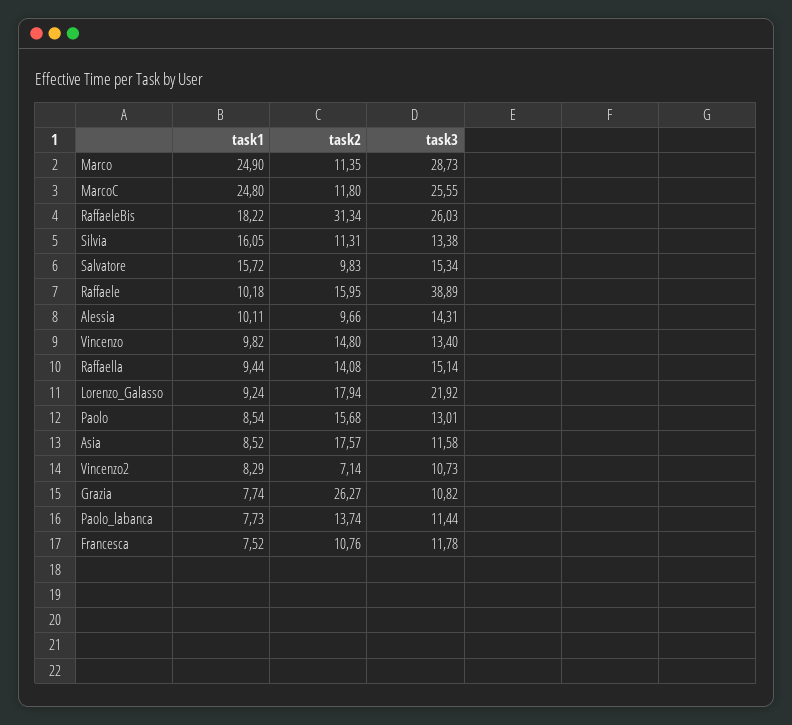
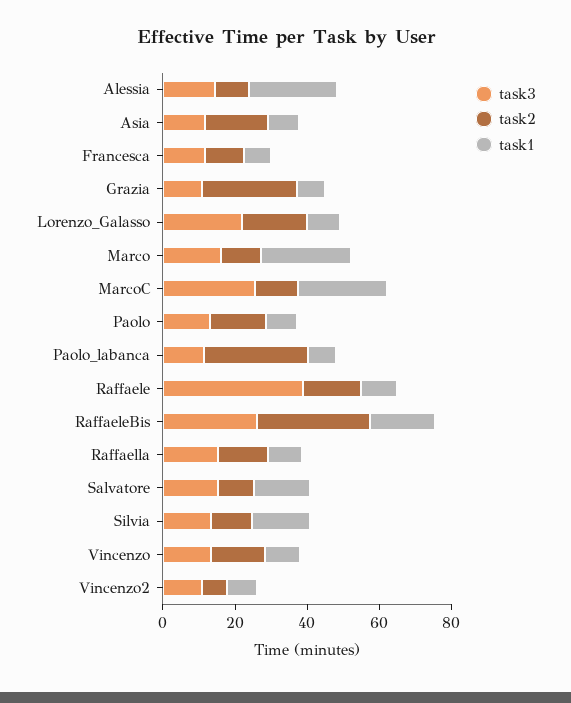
task3, Marco: 28.73 -> 15
task1, Alessia: 10.11 -> 25
task2, Paolo_labanca: 13.74 -> 30

